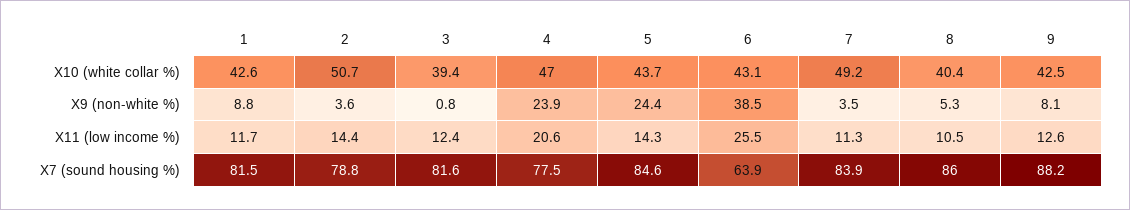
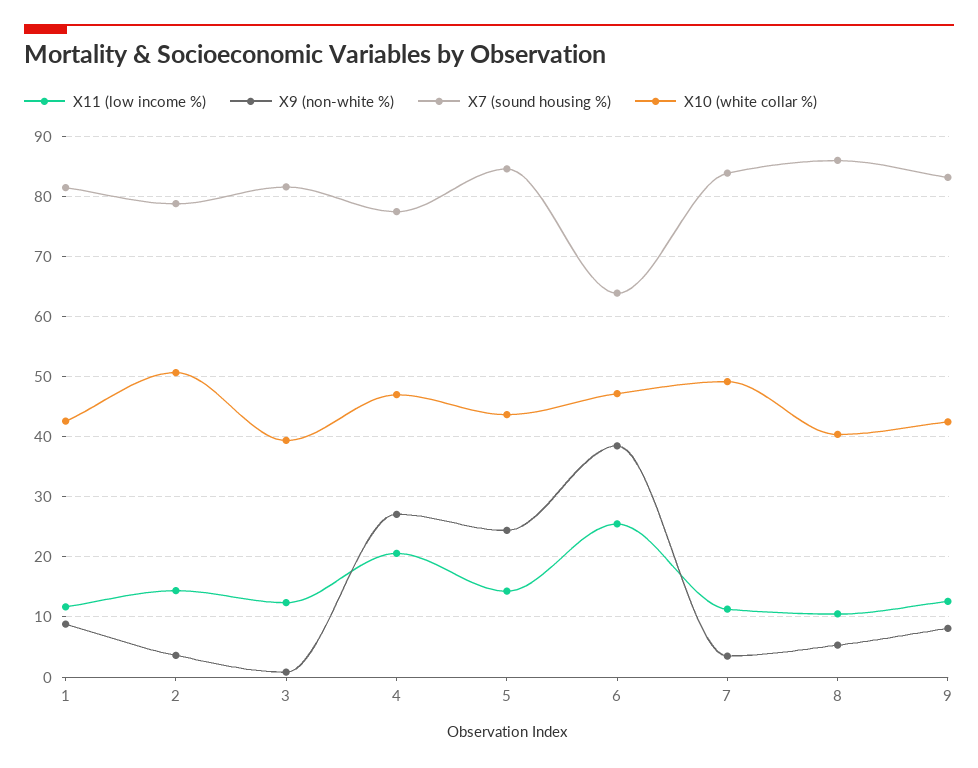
X10 (white collar %), 6: 43.1 -> 47
X9 (non-white %), 4: 23.9 -> 27
X7 (sound housing %), 9: 88.2 -> 83

